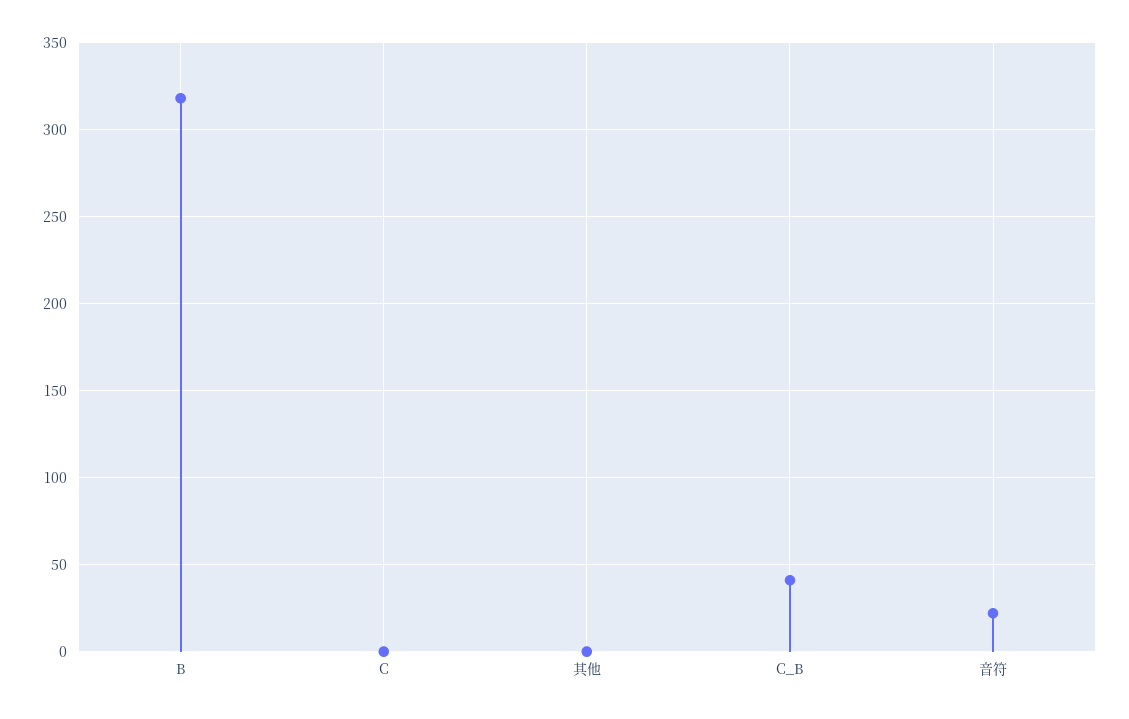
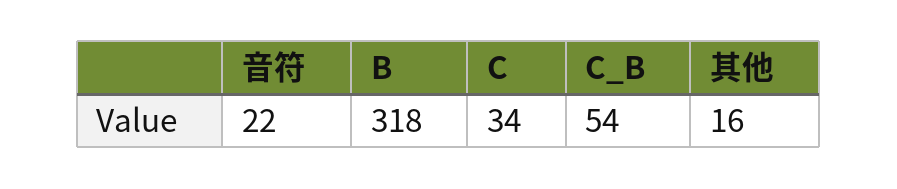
C: 0 -> 34
其他: 0 -> 16
C_B: 40 -> 54

